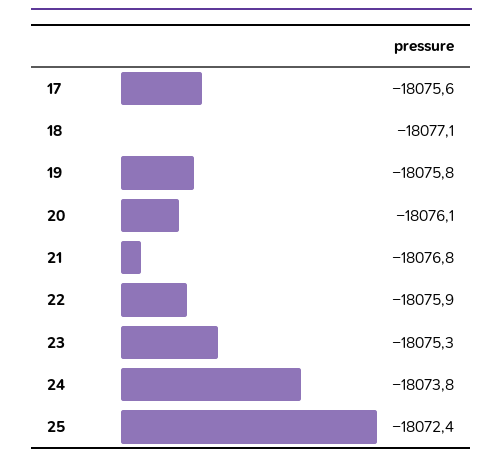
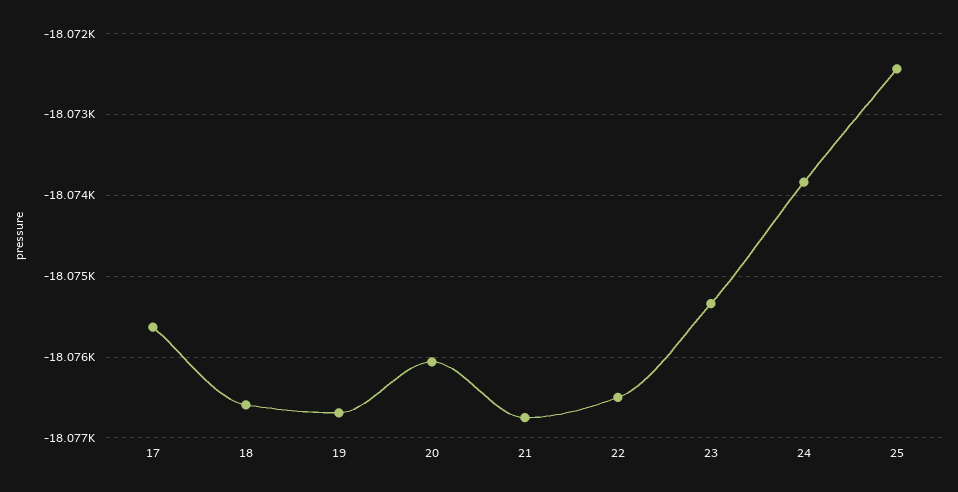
18: -18077.1 -> -18076.6
19: -18075.8 -> -18076.7
22: -18075.9 -> -18076.5

